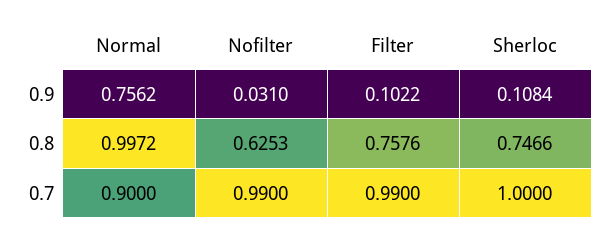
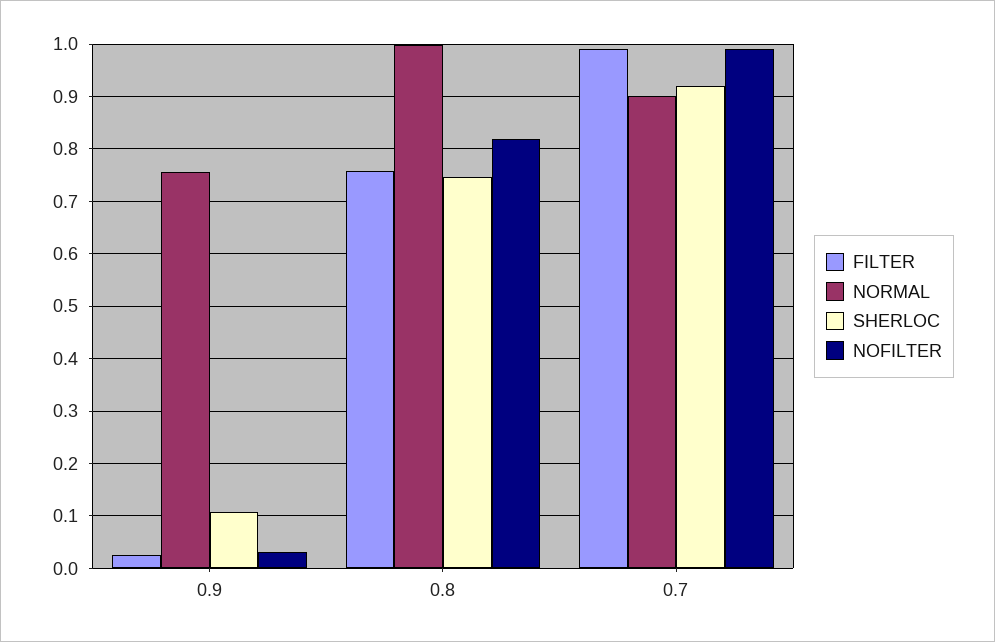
Filter, 0.9: 0.1022 -> 0.02
Nofilter, 0.8: 0.6253 -> 0.82
Sherloc, 0.7: 1 -> 0.92

